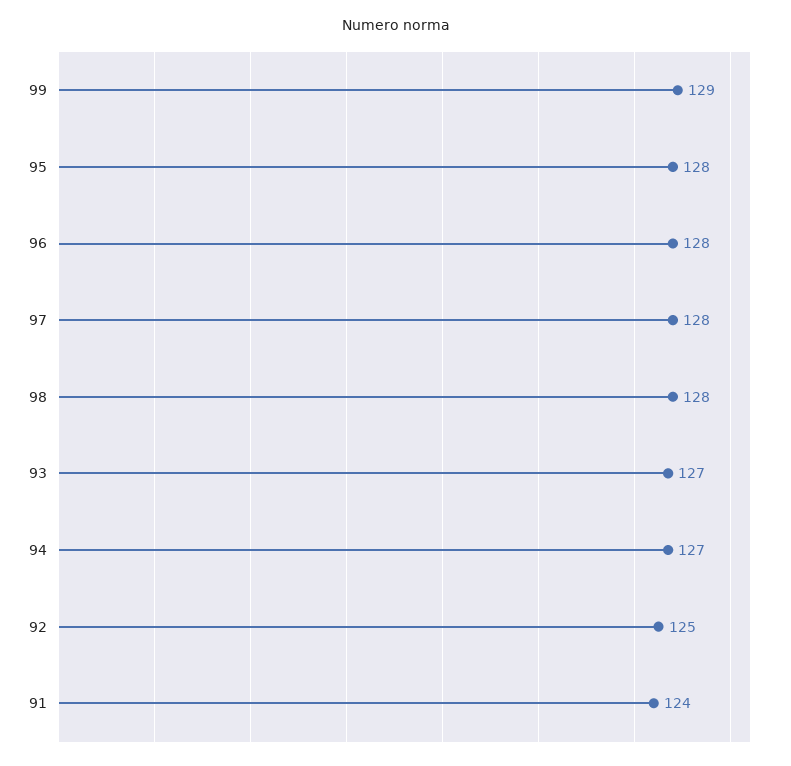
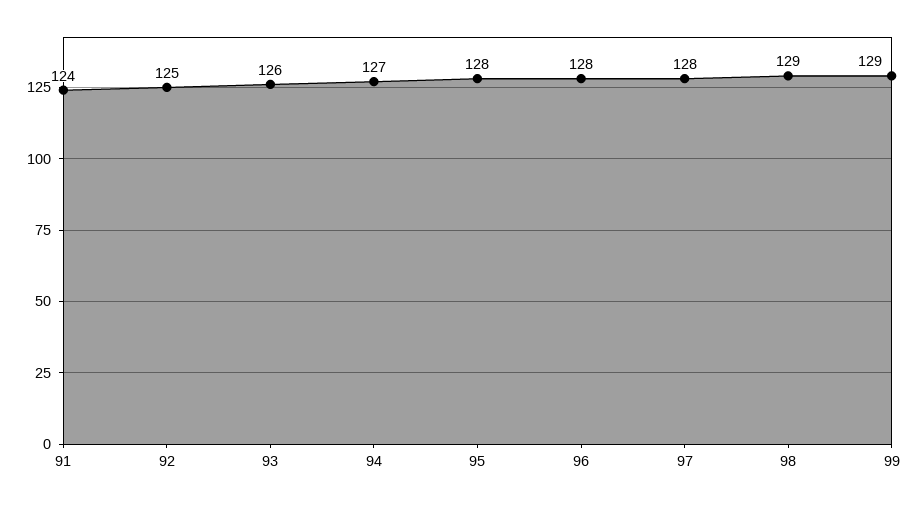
98: 128 -> 129
93: 127 -> 126

